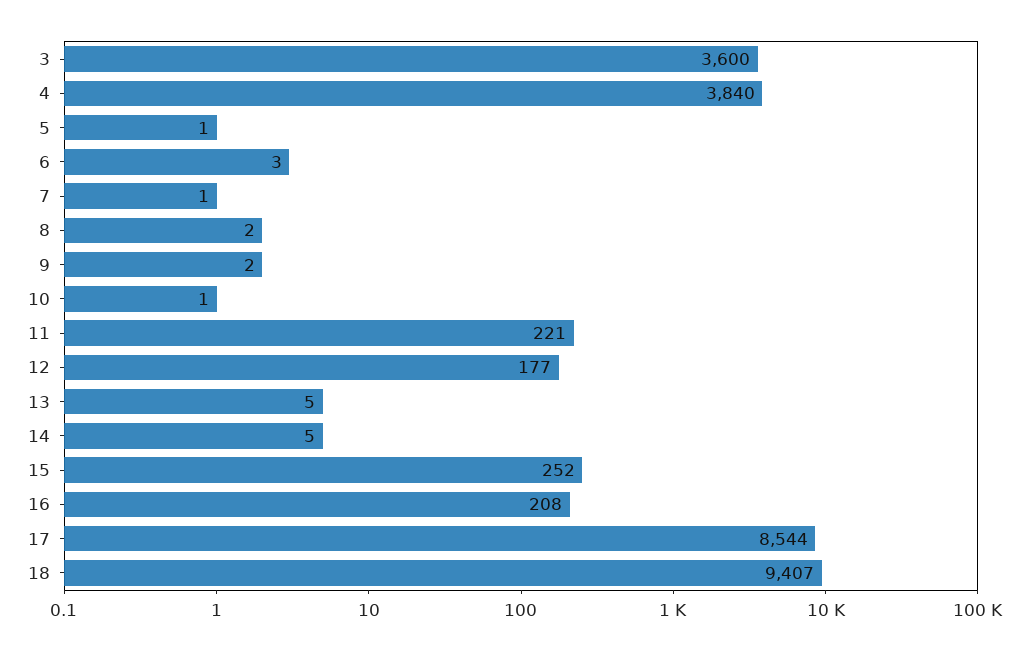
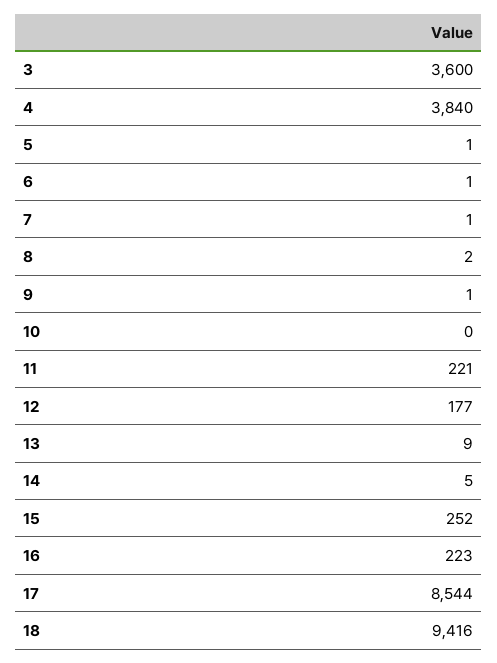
6: 3 -> 1
9: 2 -> 1
10: 1 -> 0
13: 5 -> 9
16: 208 -> 223
18: 9407 -> 9416

